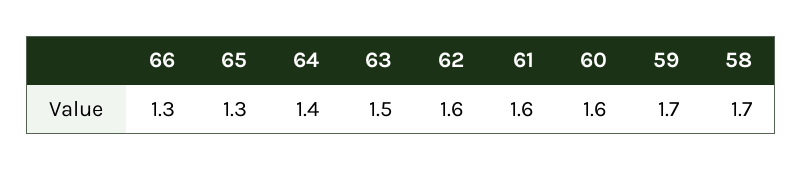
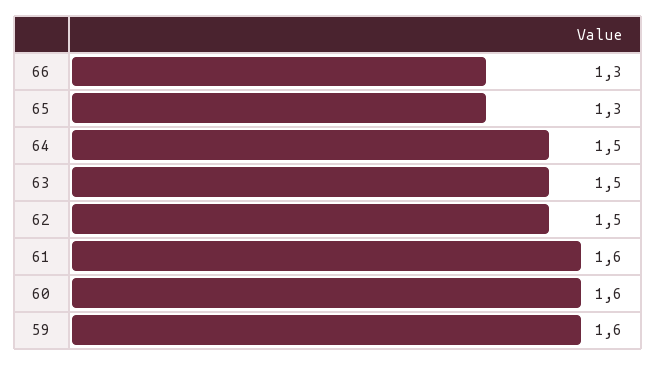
64: 1.4 -> 1.5
62: 1.6 -> 1.5
59: 1.7 -> 1.6
58: 1.7 -> none

